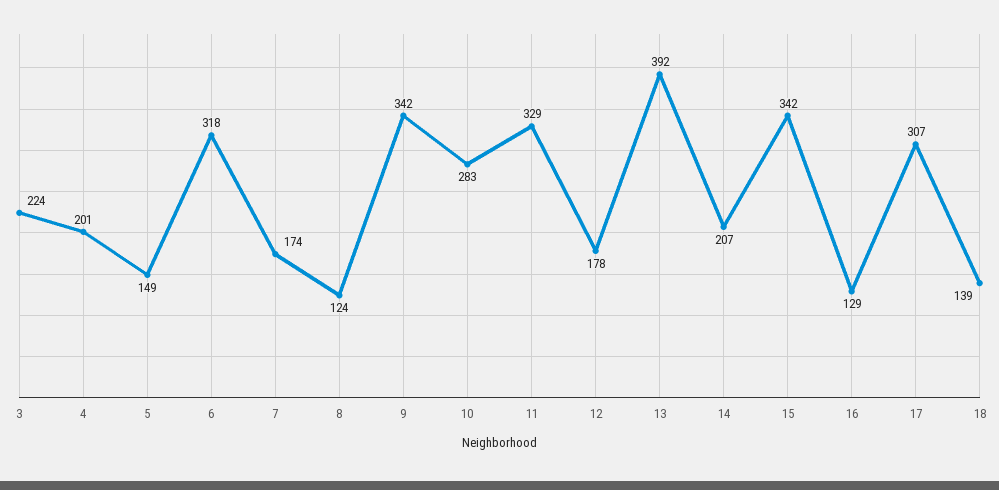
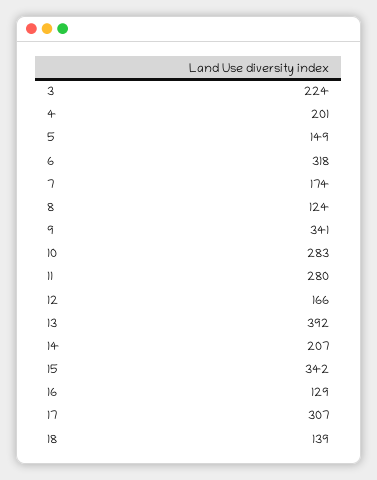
9: 342 -> 341
11: 329 -> 280
12: 178 -> 166

